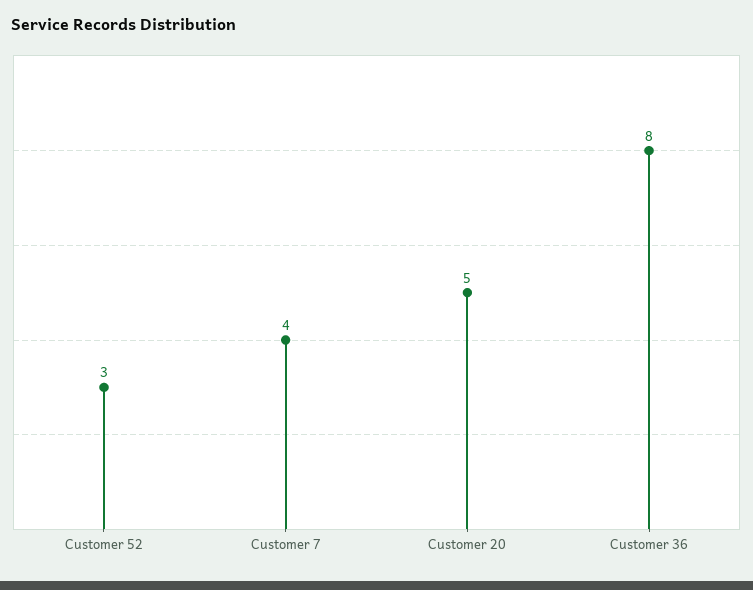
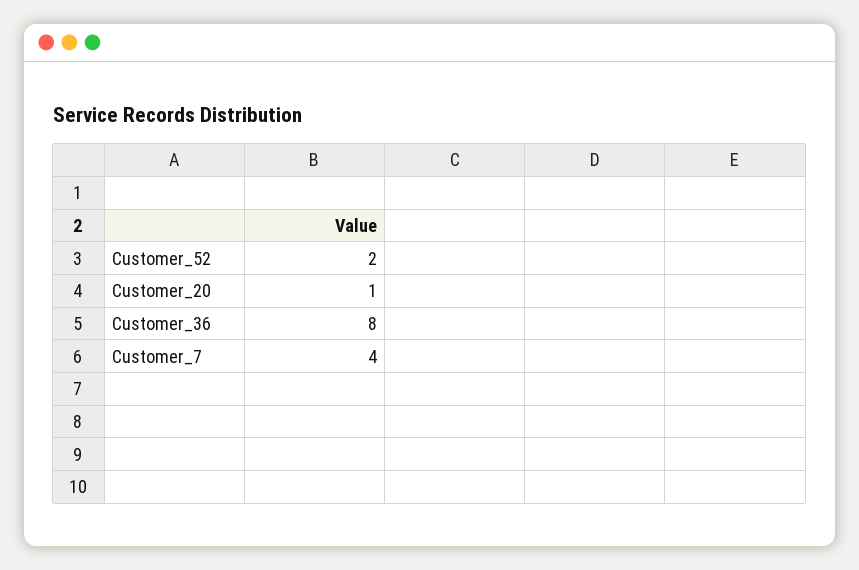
Customer 52: 3 -> 2
Customer 20: 5 -> 1

